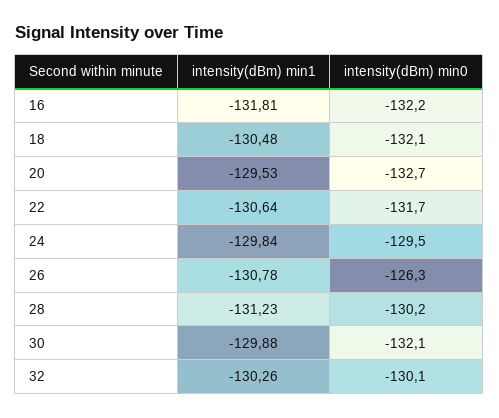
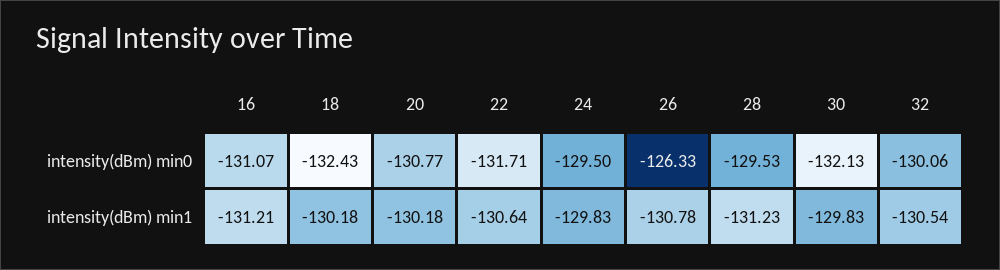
intensity(dBm) min1, 16: -131.81 -> -131.21
intensity(dBm) min0, 16: -132.2 -> -131.07
intensity(dBm) min1, 18: -130.48 -> -130.18
intensity(dBm) min0, 18: -132.1 -> -132.43
intensity(dBm) min1, 20: -129.53 -> -130.18
intensity(dBm) min0, 20: -132.7 -> -130.77
intensity(dBm) min1, 24: -129.84 -> -129.83
intensity(dBm) min0, 28: -130.2 -> -129.53
intensity(dBm) min1, 30: -129.88 -> -129.83
intensity(dBm) min1, 32: -130.26 -> -130.54

